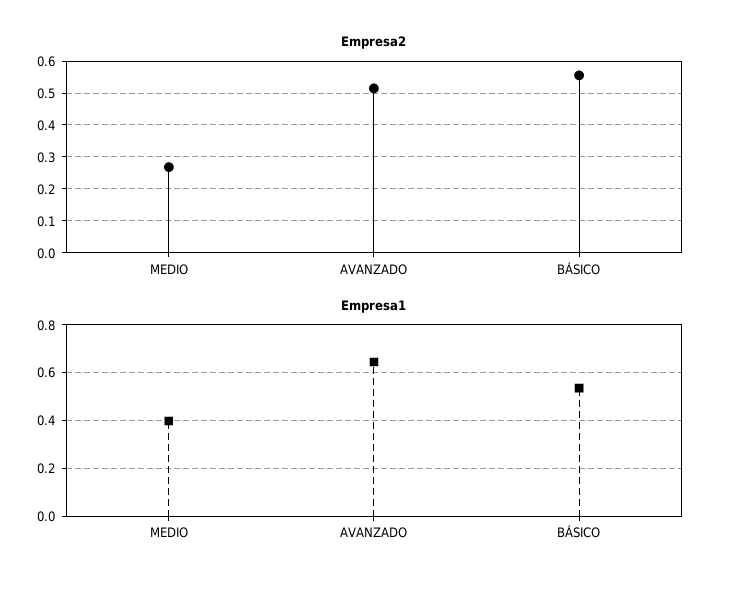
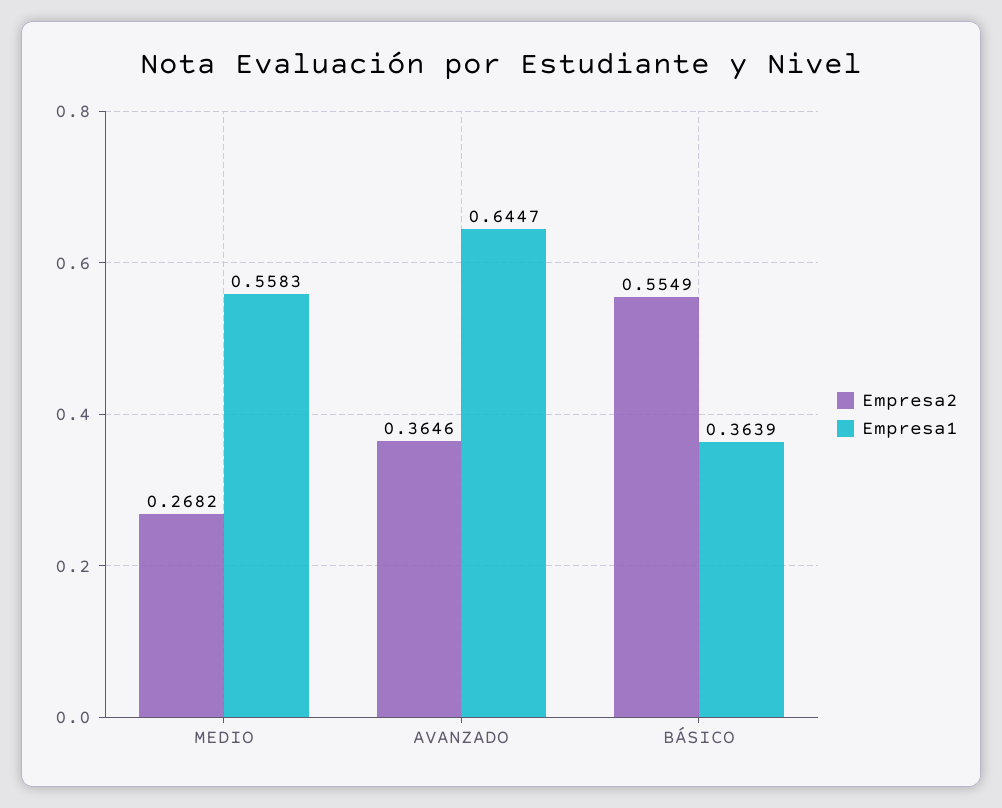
Empresa2, AVANZADO: 0.52 -> 0.3646
Empresa1, MEDIO: 0.4 -> 0.5583
Empresa1, BÁSICO: 0.55 -> 0.3639

